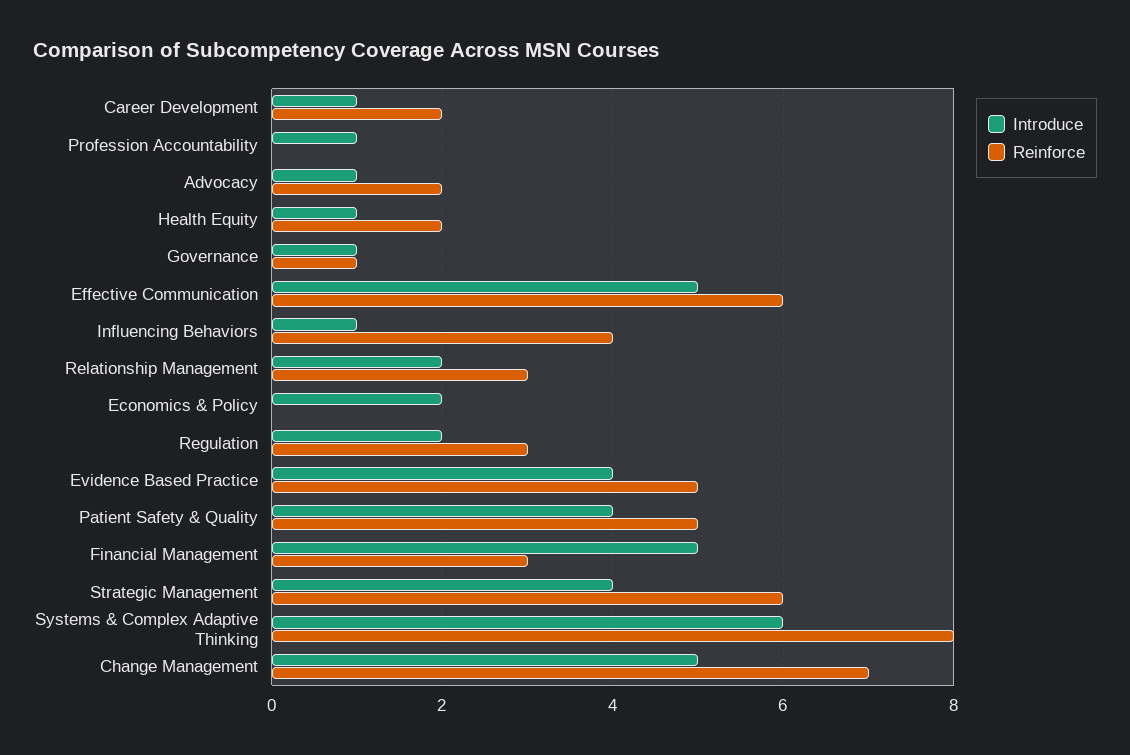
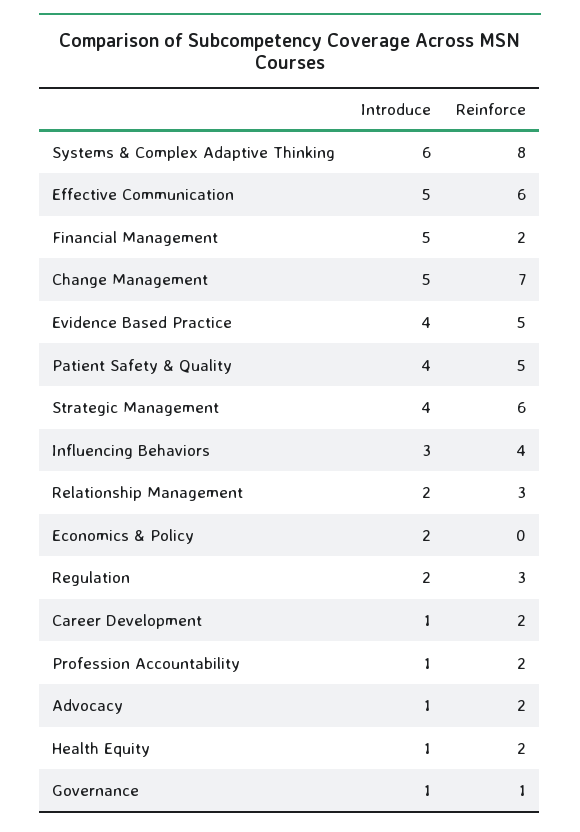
Reinforce, Profession Accountability: 0 -> 2
Introduce, Influencing Behaviors: 1 -> 3
Reinforce, Financial Management: 3 -> 2

